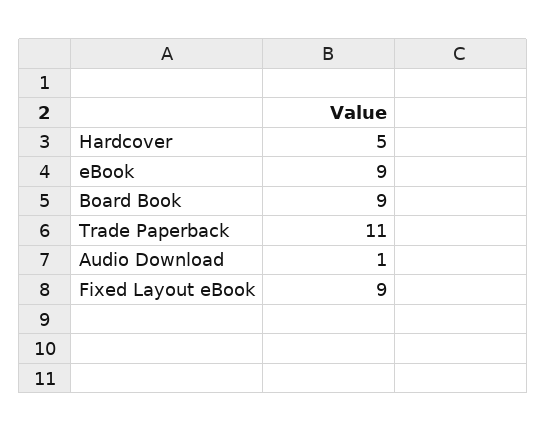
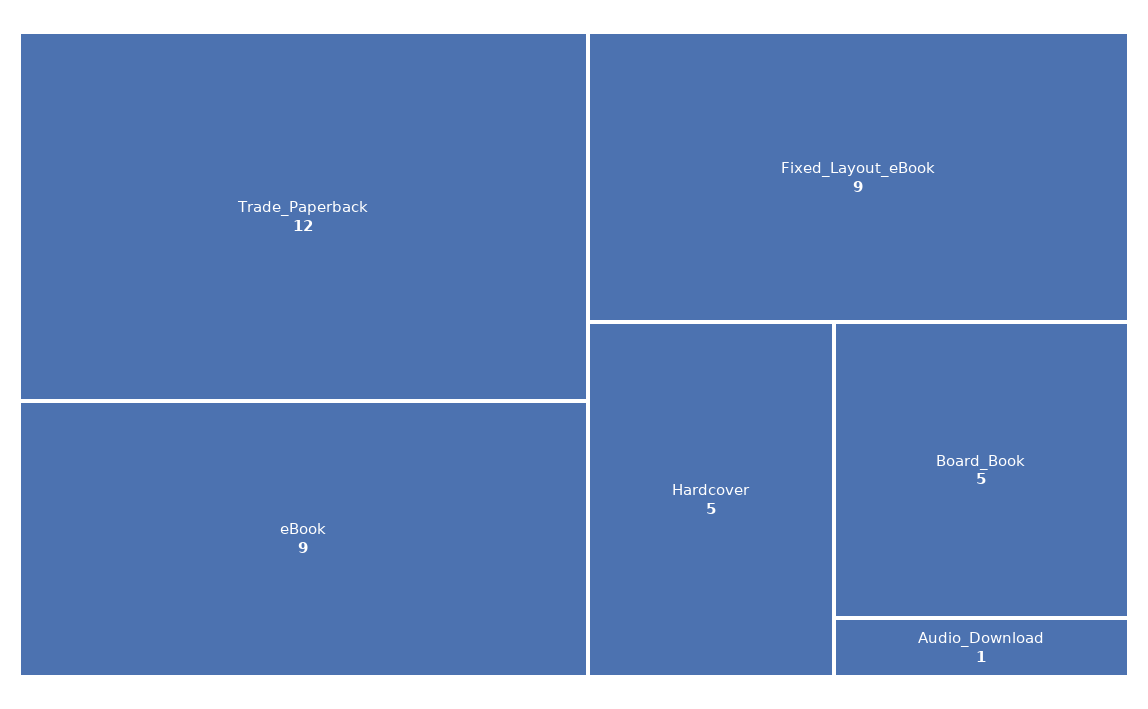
Board Book: 9 -> 5
Trade Paperback: 11 -> 12

